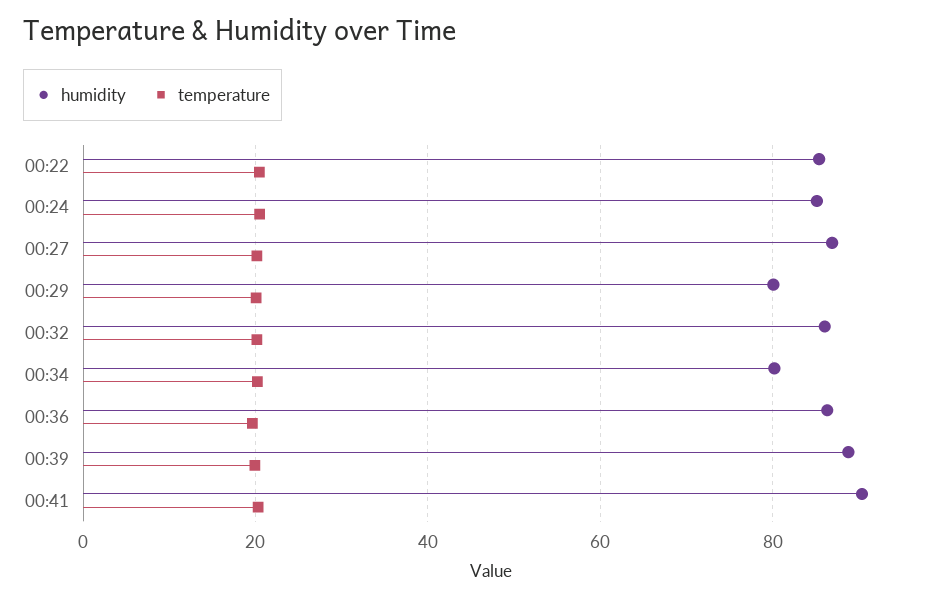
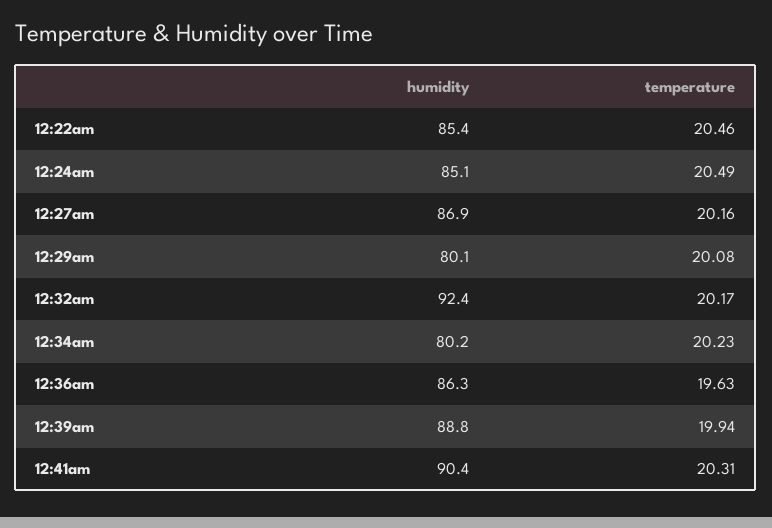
humidity, 00:32: 86 -> 92.4

